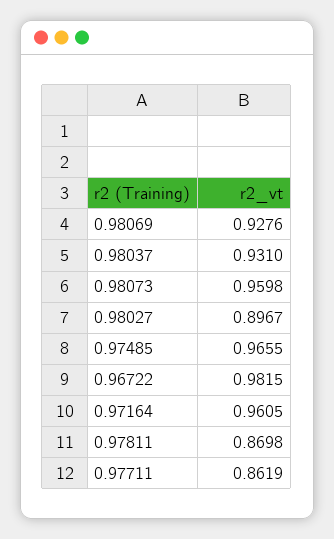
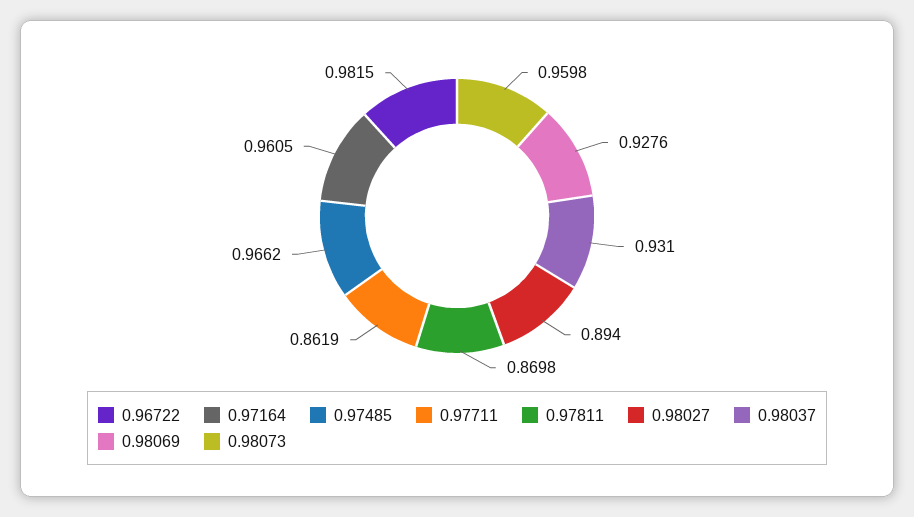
0.98027: 0.8967 -> 0.894
0.97485: 0.9655 -> 0.9662

